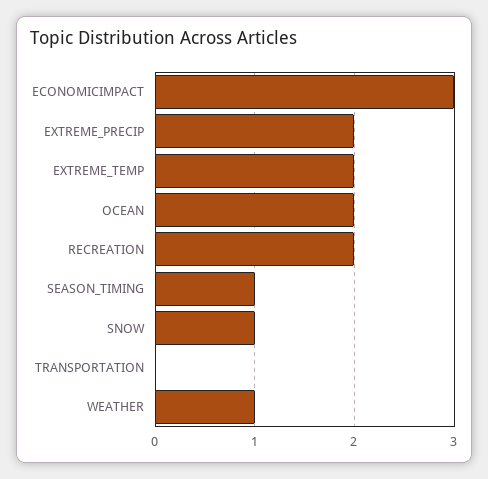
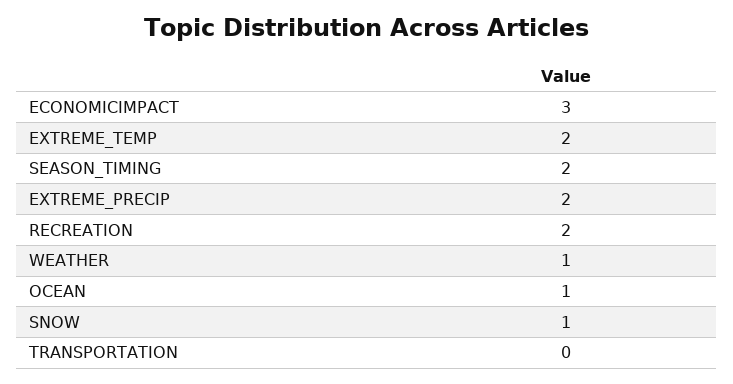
OCEAN: 2 -> 1
SEASON_TIMING: 1 -> 2

